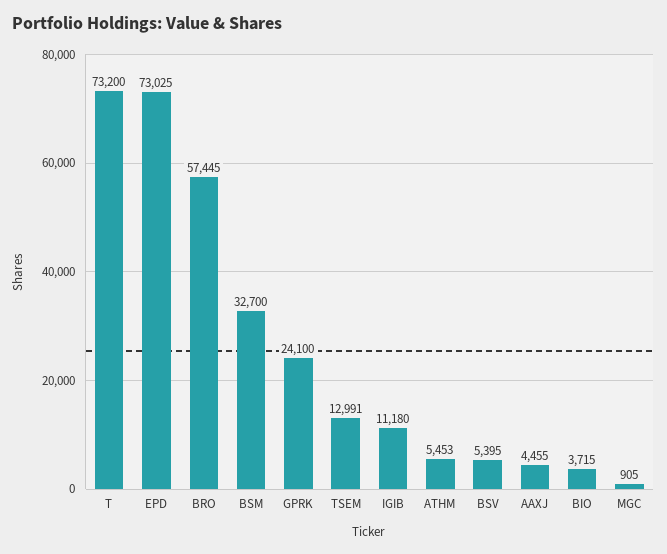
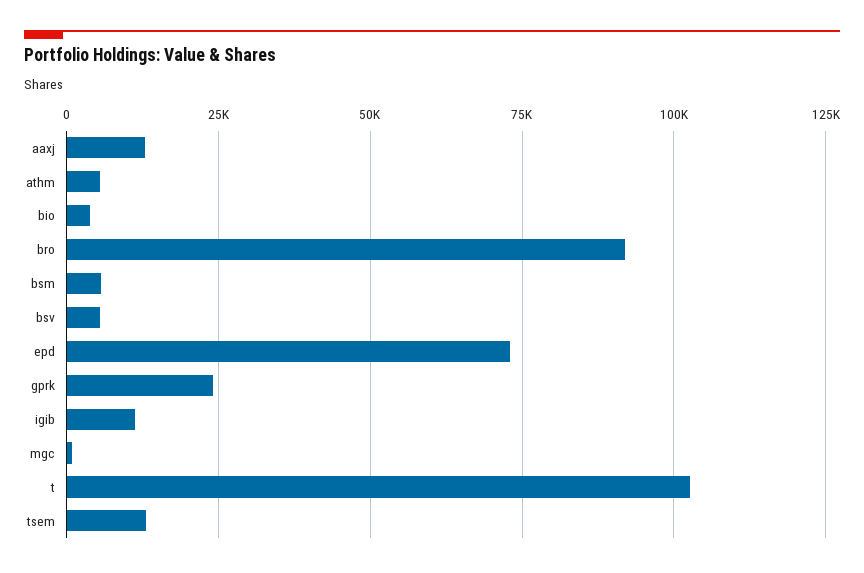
T: 73200 -> 102500
BRO: 57445 -> 92500
BSM: 32700 -> 5000
AAXJ: 4455 -> 12500

